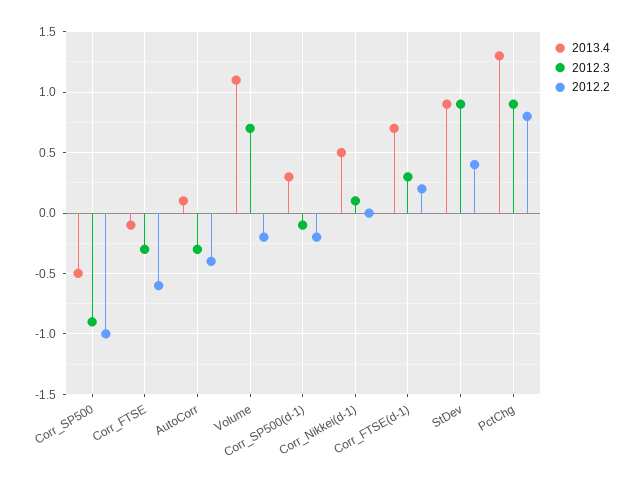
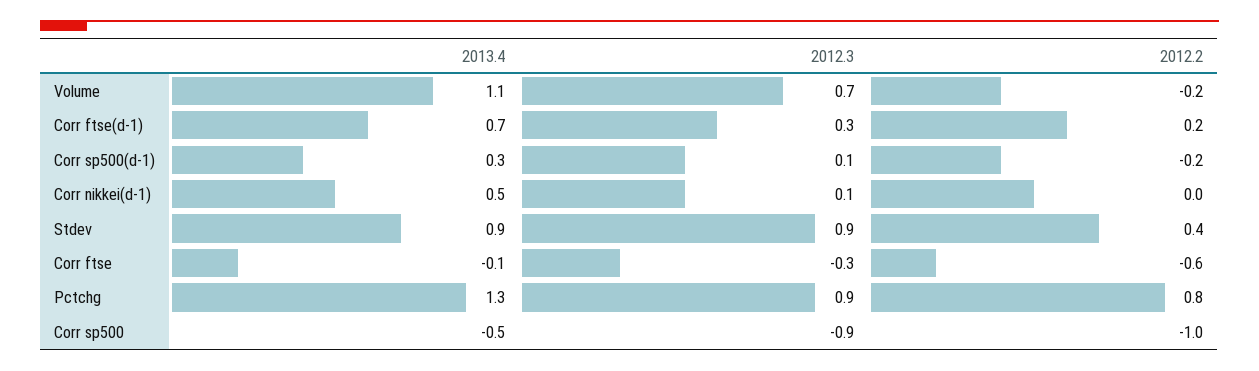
2013.4, AutoCorr: 0.1 -> none
2012.3, AutoCorr: -0.3 -> none
2012.2, AutoCorr: -0.4 -> none
2012.3, Corr_SP500(d-1): -0.1 -> 0.1

